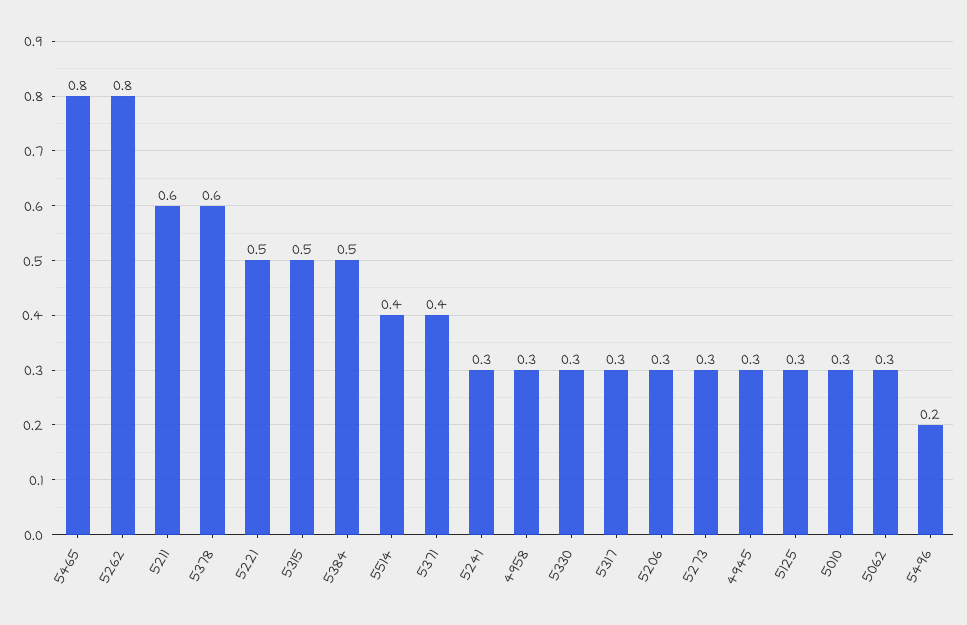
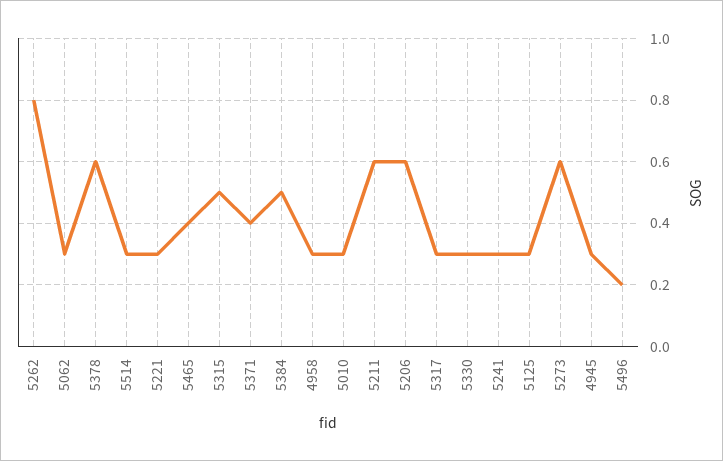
5465: 0.8 -> 0.4
5221: 0.5 -> 0.3
5514: 0.4 -> 0.3
5206: 0.3 -> 0.6
5273: 0.3 -> 0.6

